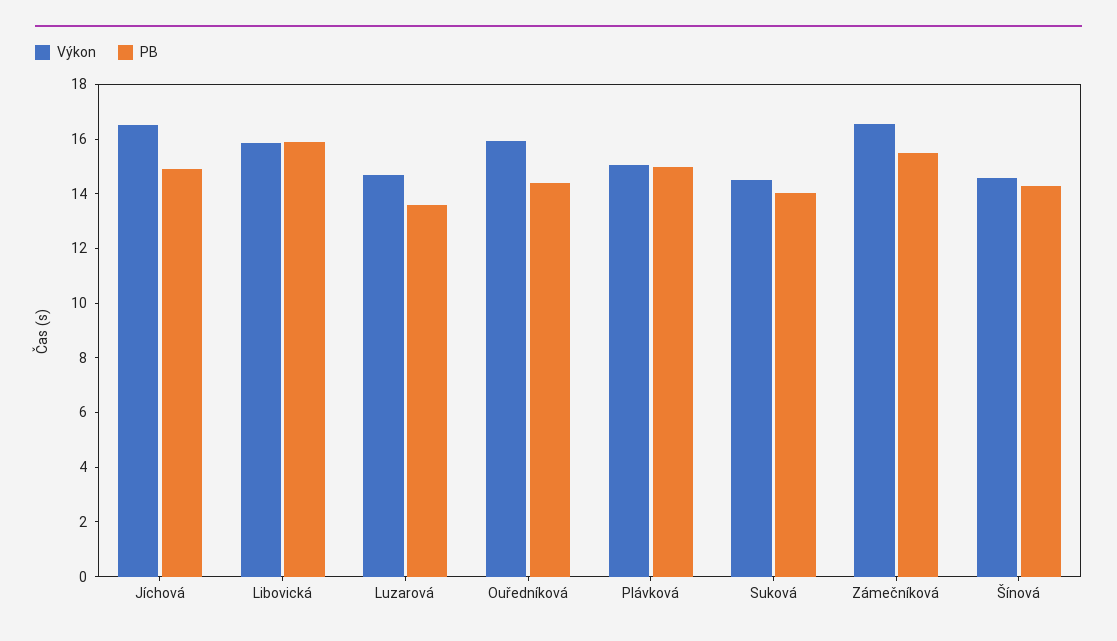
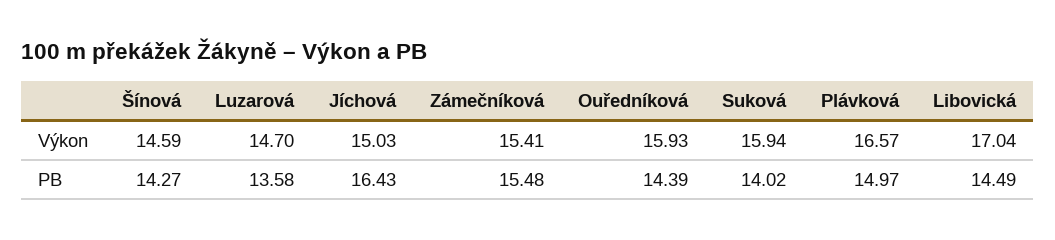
Výkon, Jíchová: 16.5 -> 15.03
PB, Jíchová: 15 -> 16.43
Výkon, Libovická: 16 -> 17.04
PB, Libovická: 16 -> 14.49
Výkon, Plávková: 15 -> 16.57
Výkon, Suková: 14.5 -> 15.94
Výkon, Zámečníková: 16.5 -> 15.41

